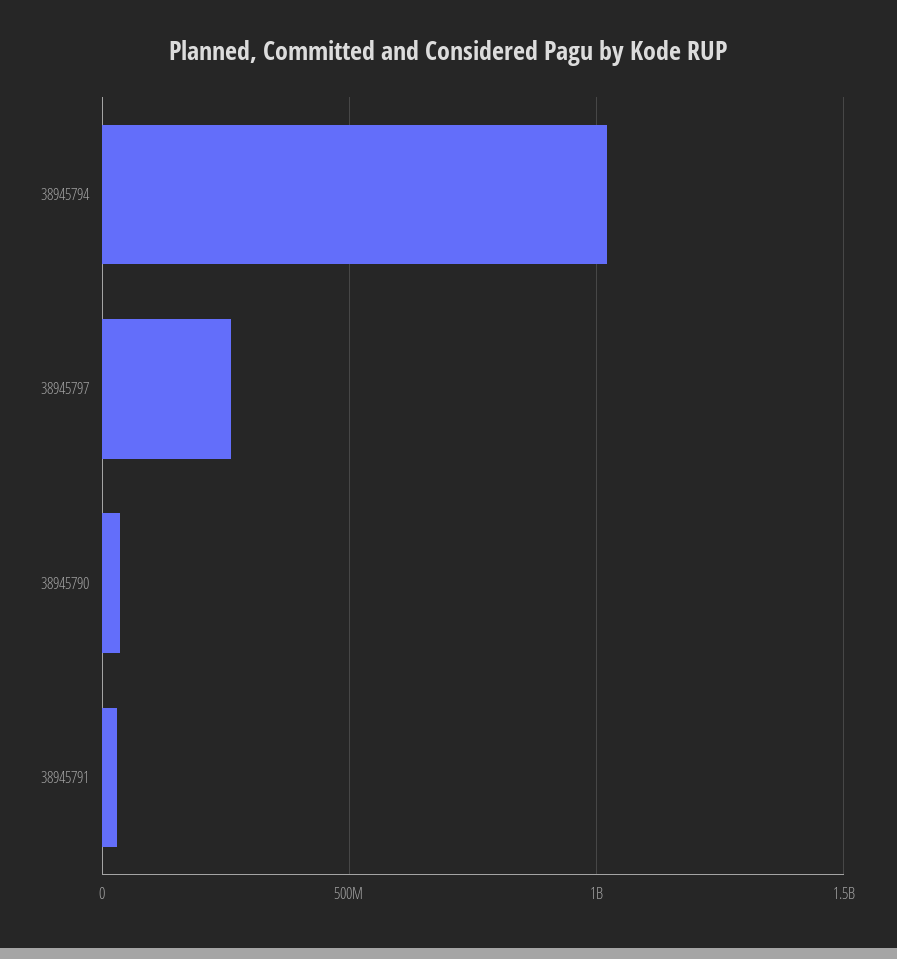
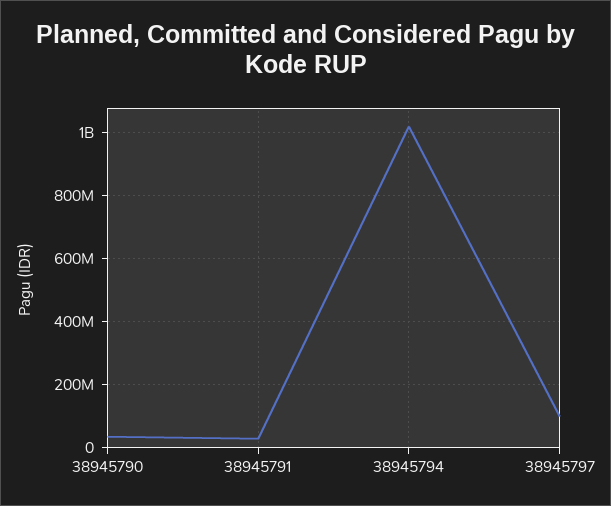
38945797: 250000000 -> 100000000

